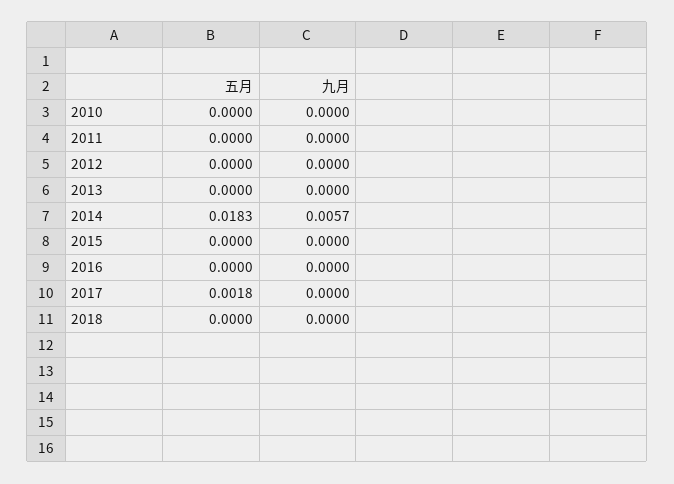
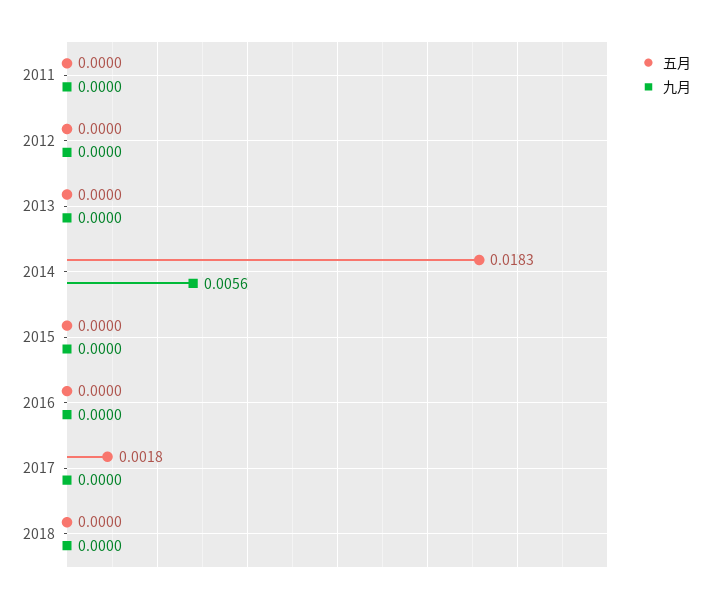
五月, 2010: 0 -> none
九月, 2010: 0 -> none
九月, 2014: 0.0057 -> 0.0056

